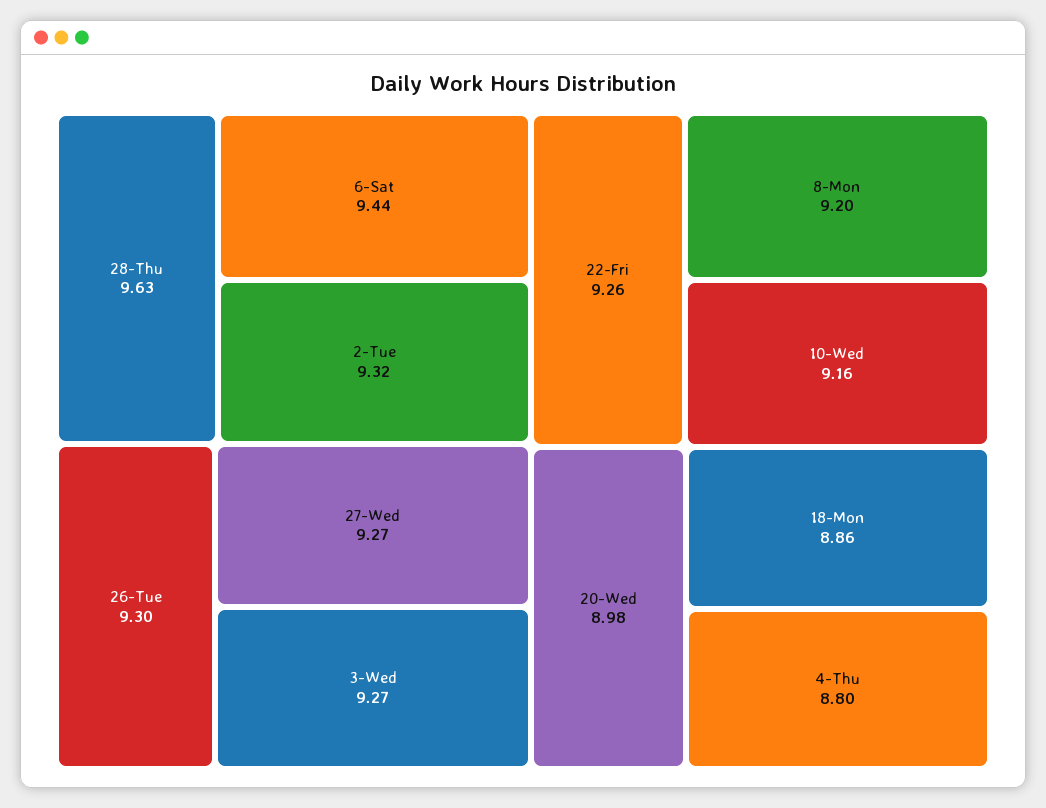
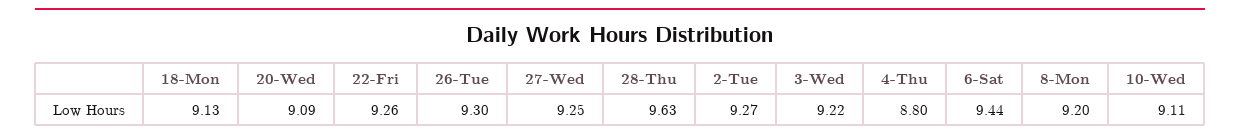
2-Tue: 9.32 -> 9.27
27-Wed: 9.27 -> 9.25
3-Wed: 9.27 -> 9.22
10-Wed: 9.16 -> 9.11
20-Wed: 8.98 -> 9.09
18-Mon: 8.86 -> 9.13

